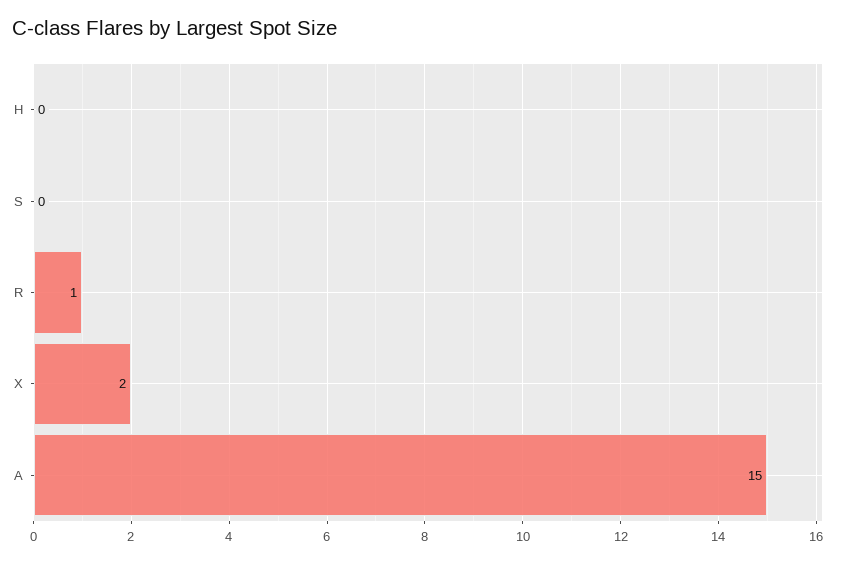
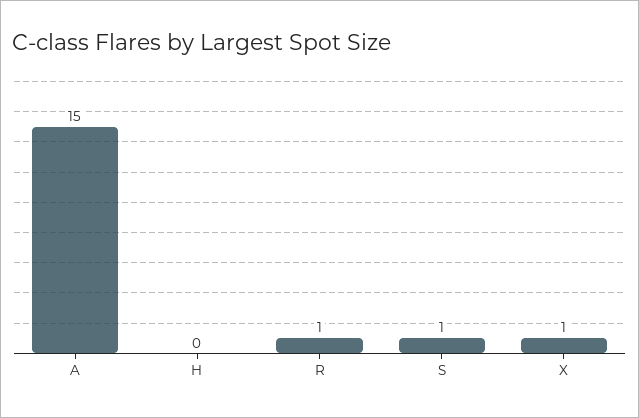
S: 0 -> 1
X: 2 -> 1

